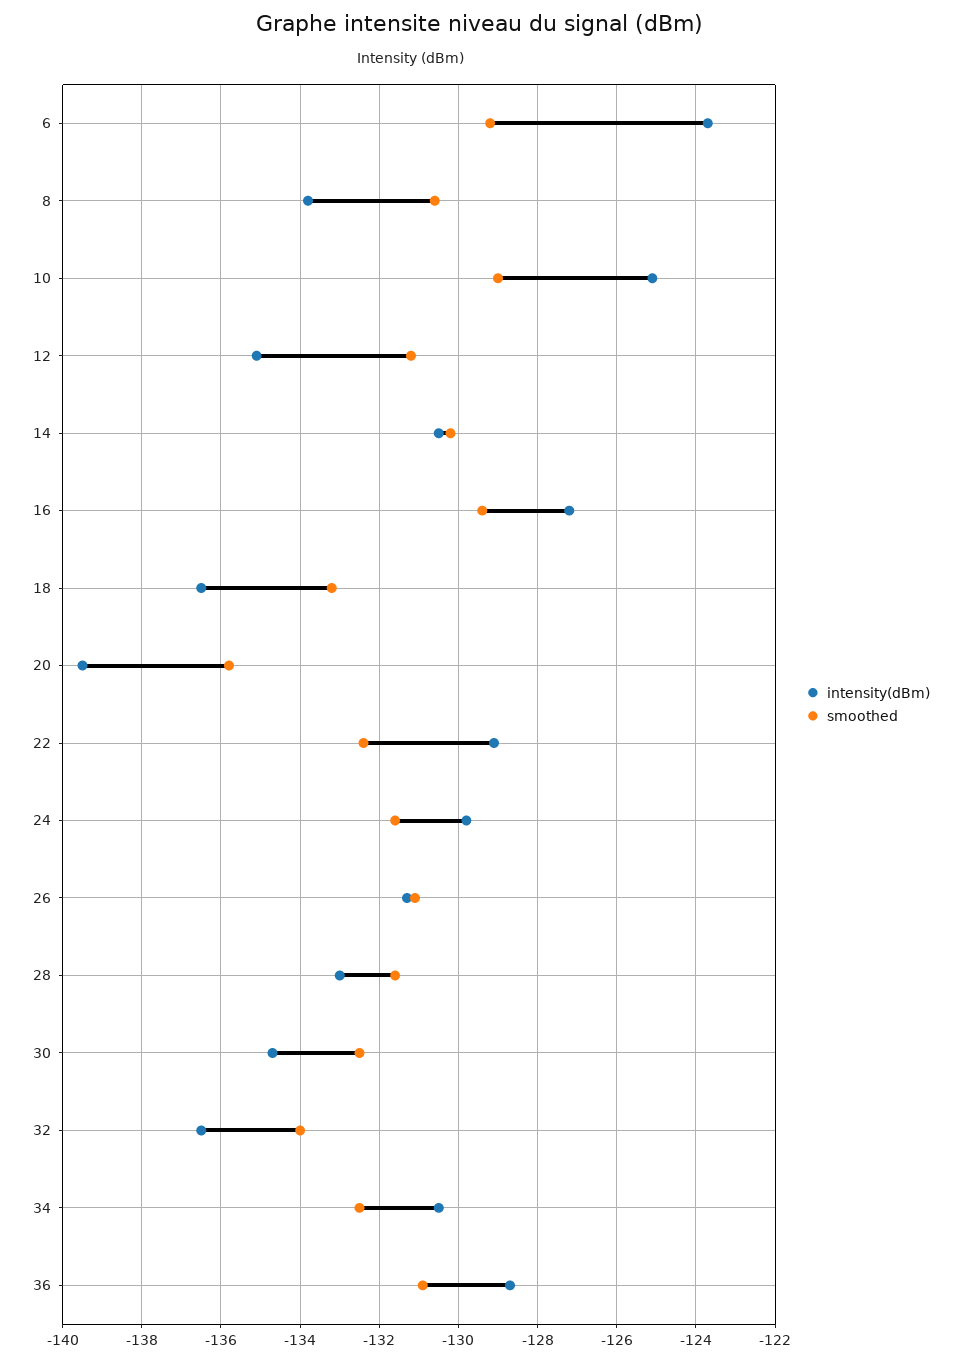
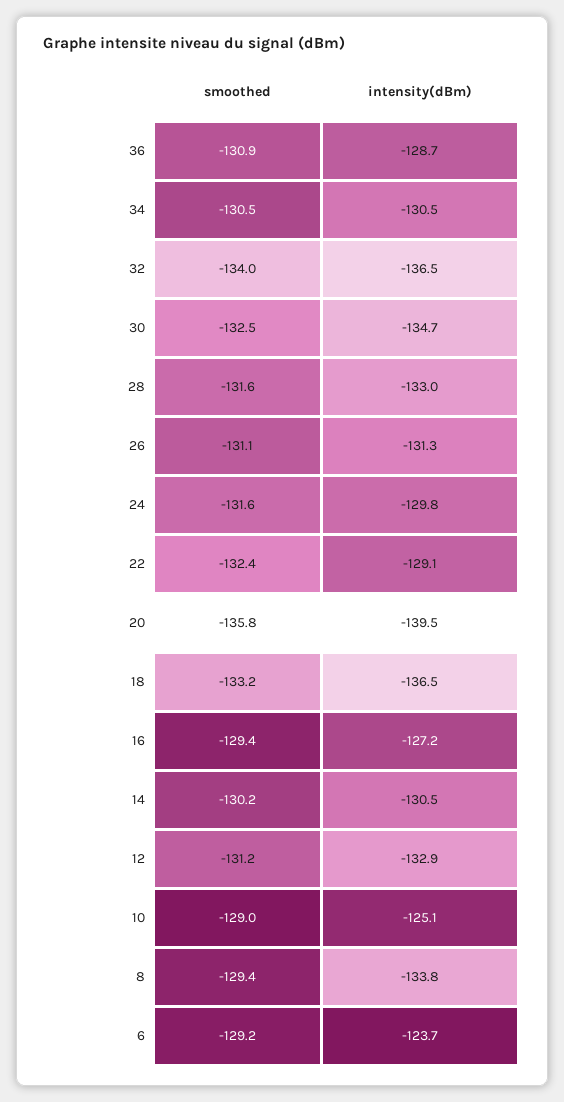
smoothed, 8: -130.5 -> -129.4
intensity(dBm), 12: -135 -> -132.9
smoothed, 34: -132.5 -> -130.5

